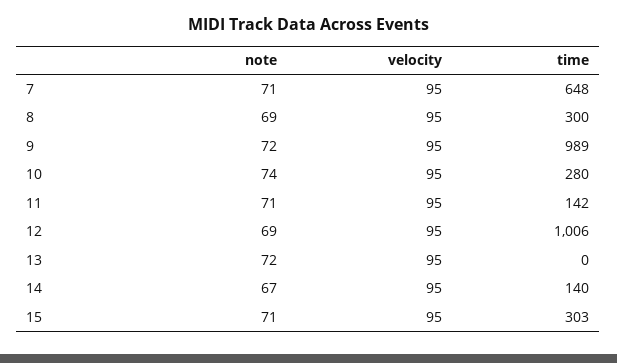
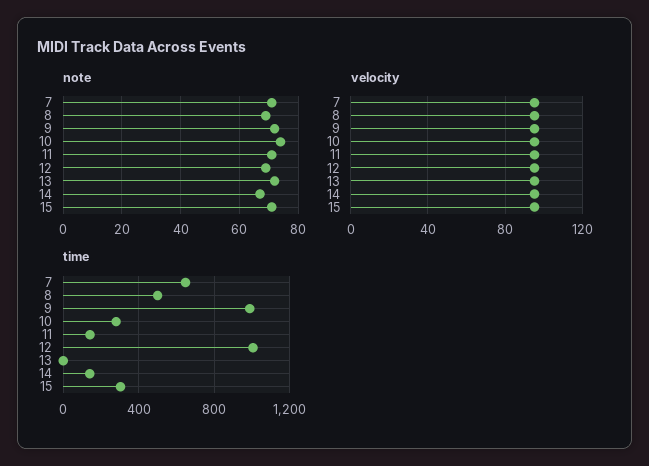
time, 8: 300 -> 500

